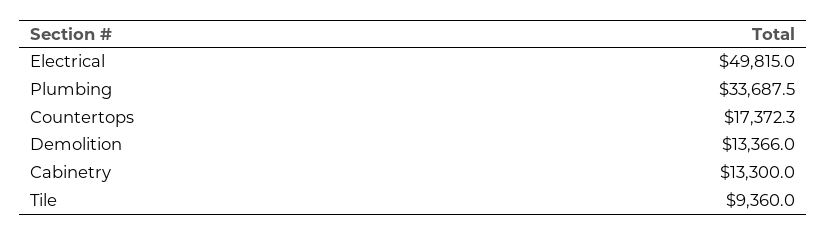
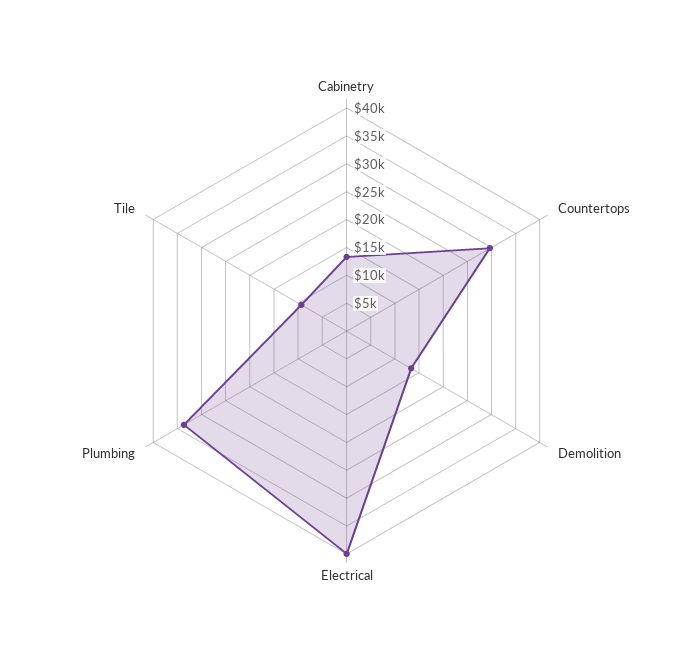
Electrical: 49815 -> 40000
Countertops: 17372.3 -> 30000

